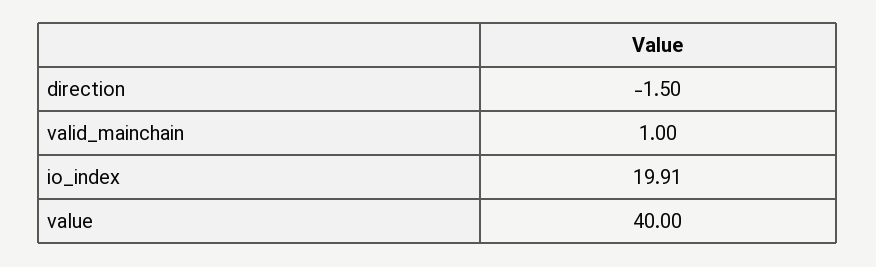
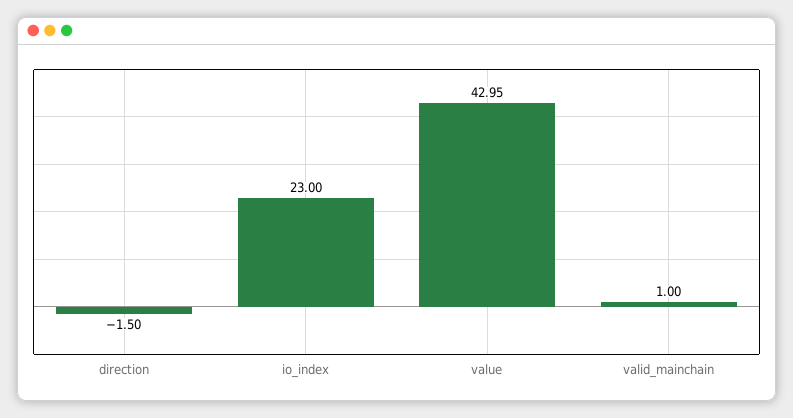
io_index: 19.91 -> 23
value: 40 -> 42.95

